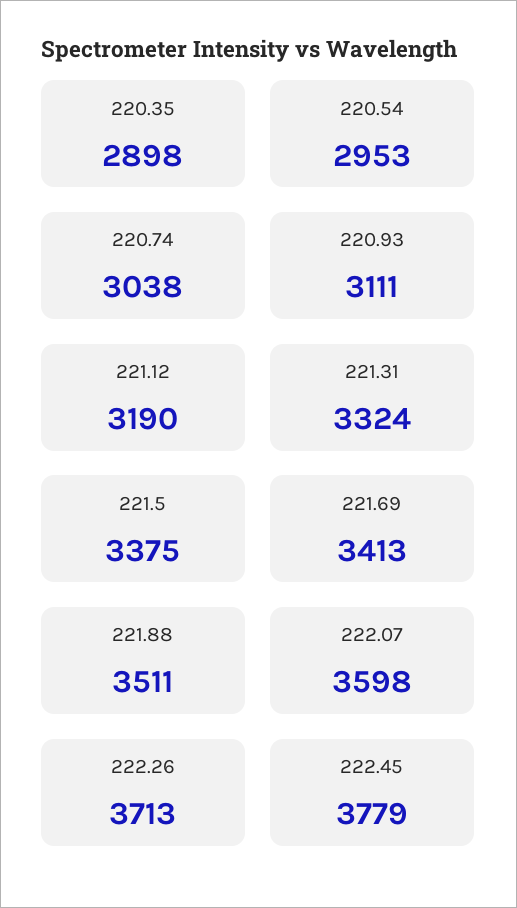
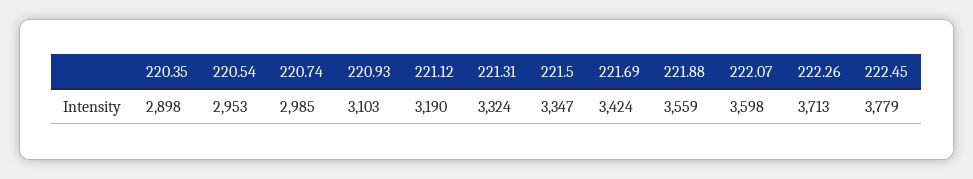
220.74: 3038 -> 2985
220.93: 3111 -> 3103
221.5: 3375 -> 3347
221.69: 3413 -> 3424
221.88: 3511 -> 3559

